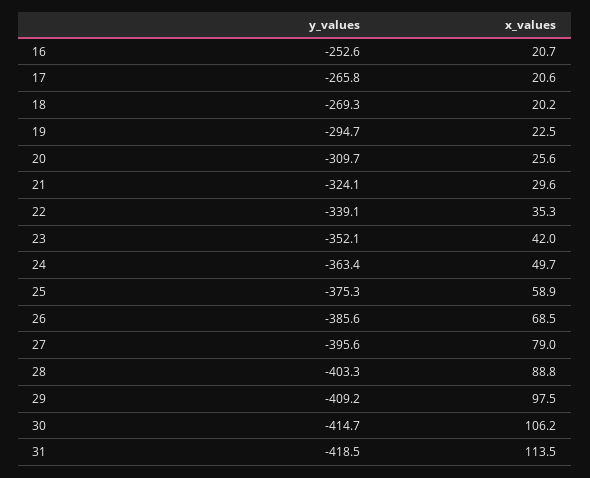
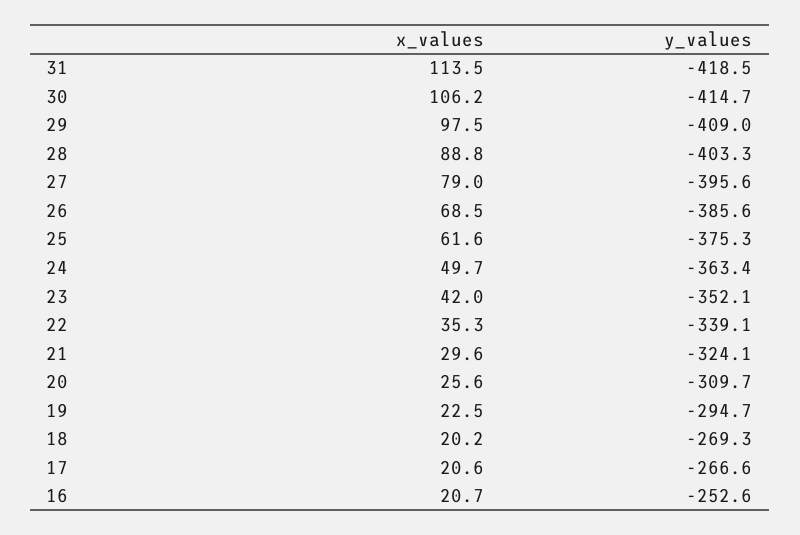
y_values, 17: -265.8 -> -266.6
x_values, 25: 58.9 -> 61.6
y_values, 29: -409.2 -> -409

